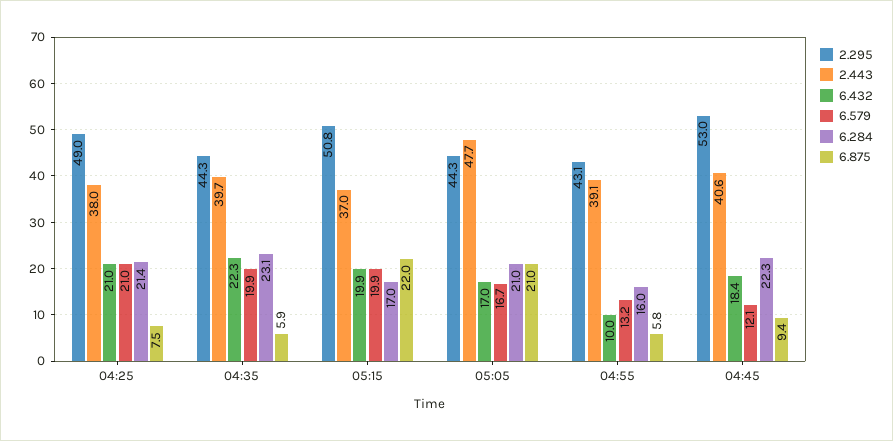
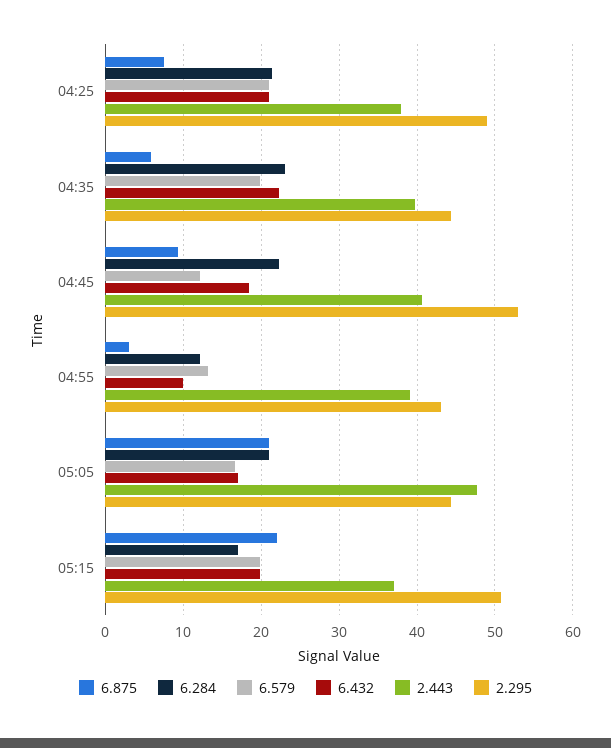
6.284, 04:55: 16 -> 12
6.875, 04:55: 5.8 -> 3

